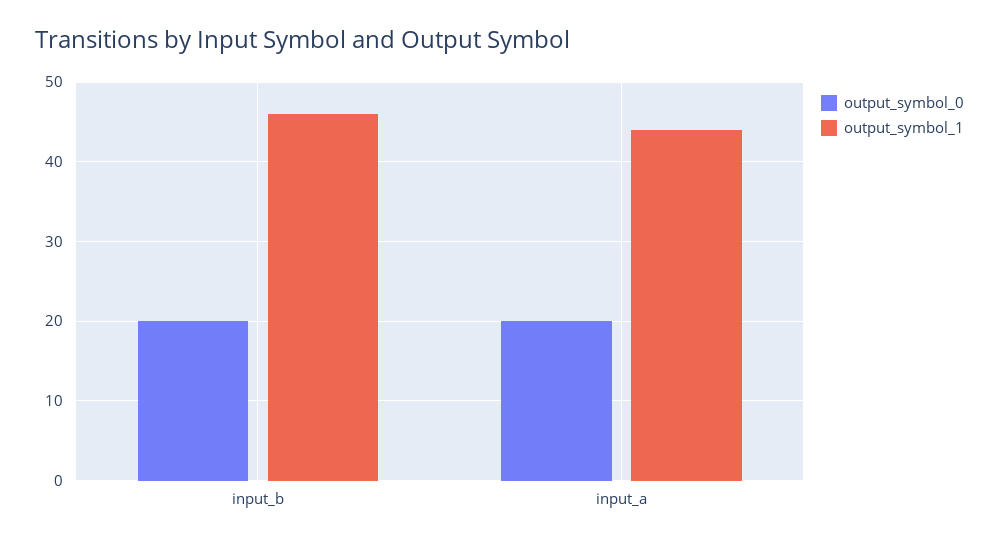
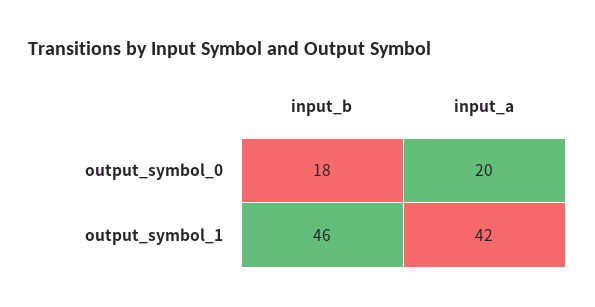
output_symbol_0, input_b: 20 -> 18
output_symbol_1, input_a: 44 -> 42

